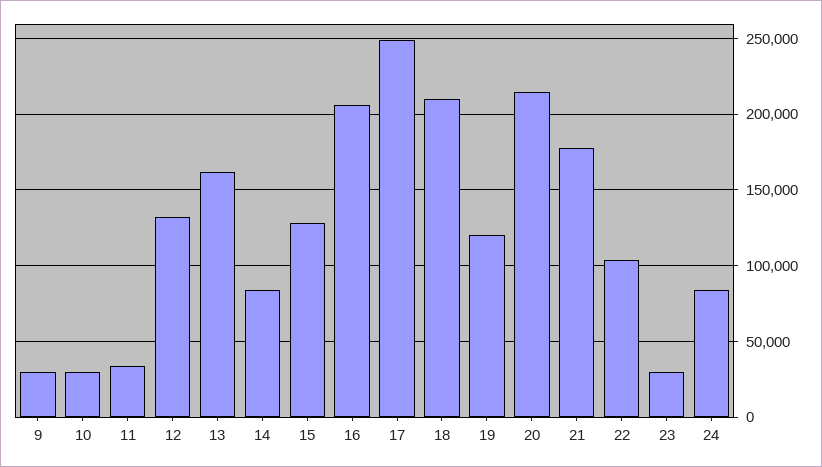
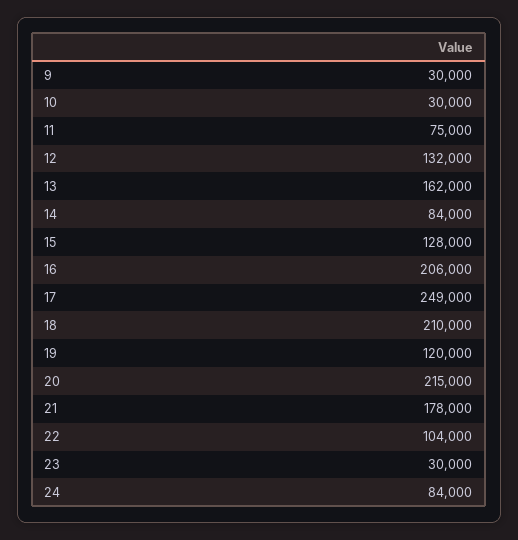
11: 35000 -> 75000

